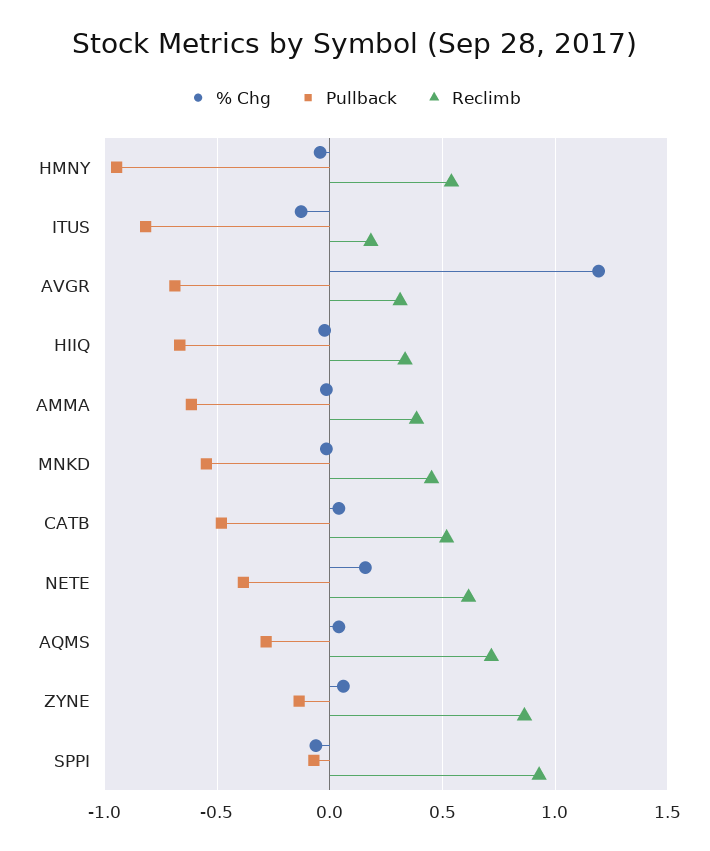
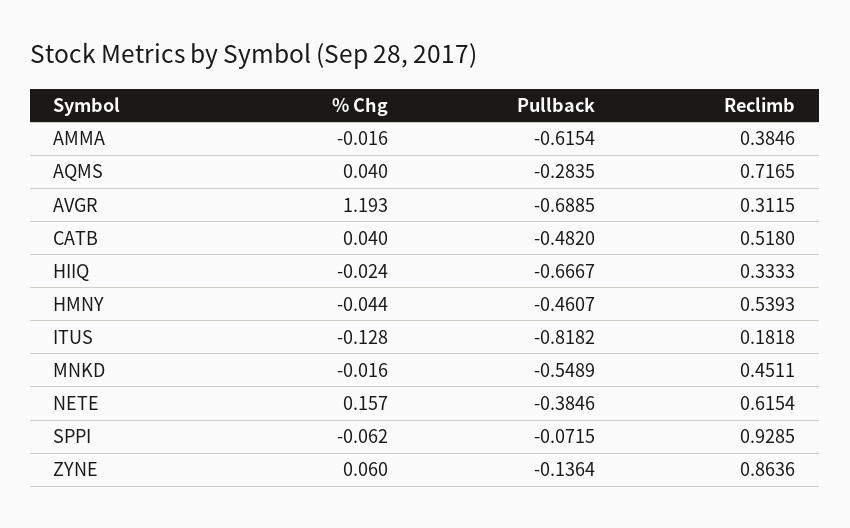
Pullback, HMNY: -0.95 -> -0.4607

